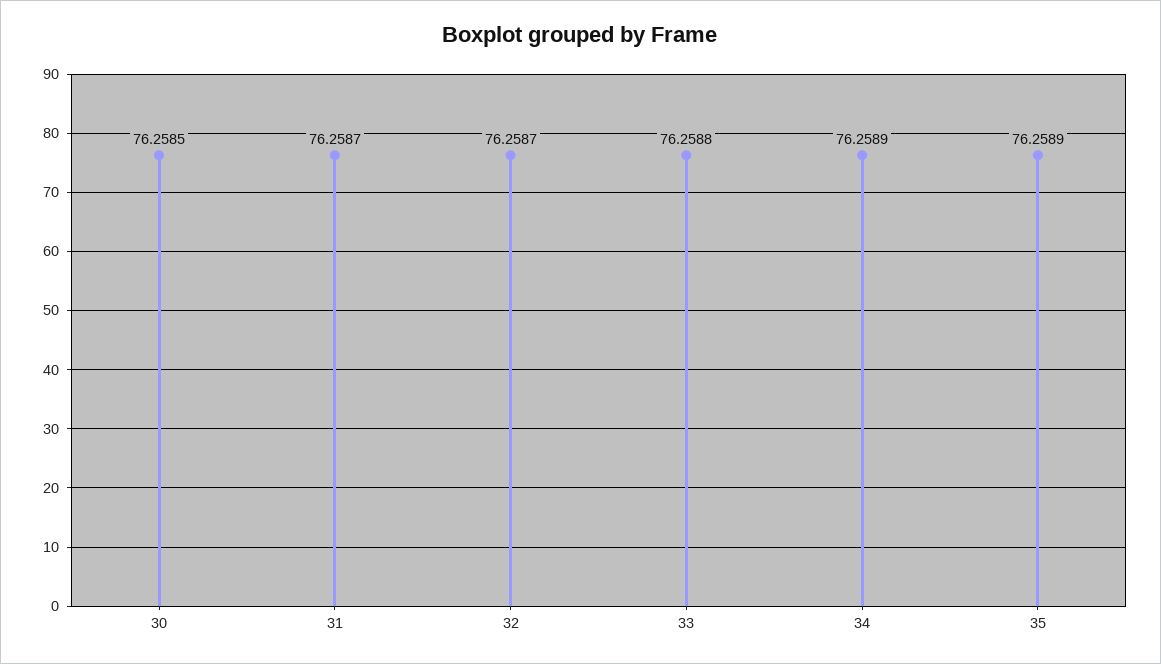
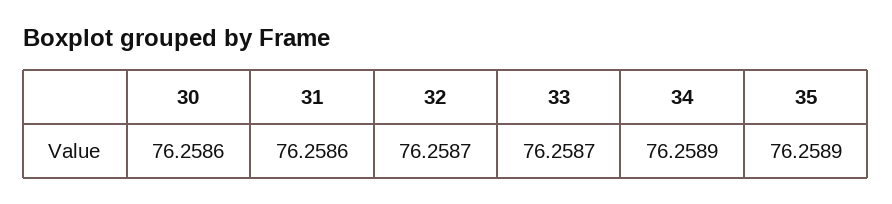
30: 76.2585 -> 76.2586
31: 76.2587 -> 76.2586
33: 76.2588 -> 76.2587

